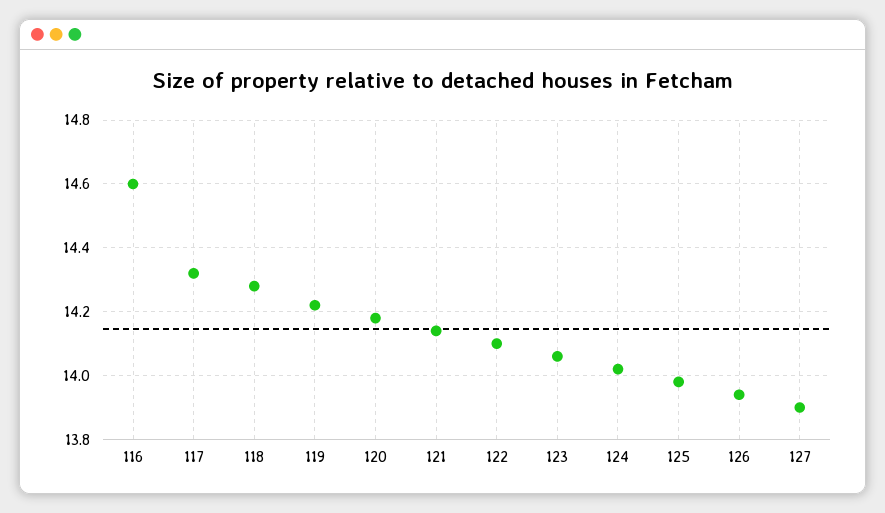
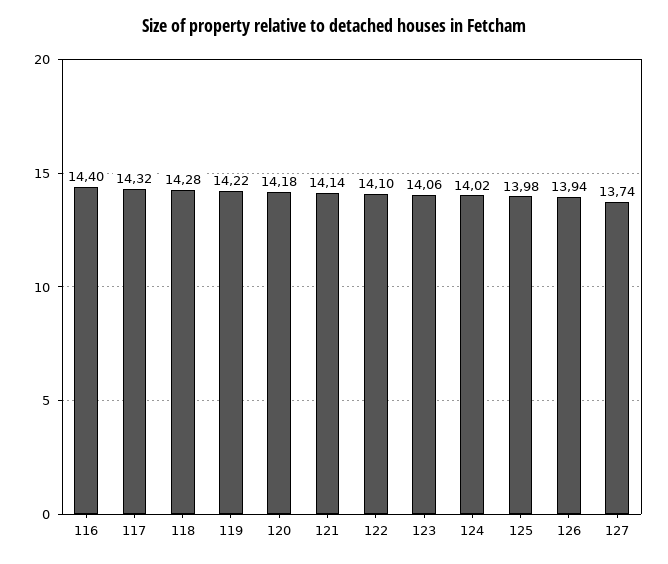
116: 14.6 -> 14.4
127: 13.9 -> 13.74

